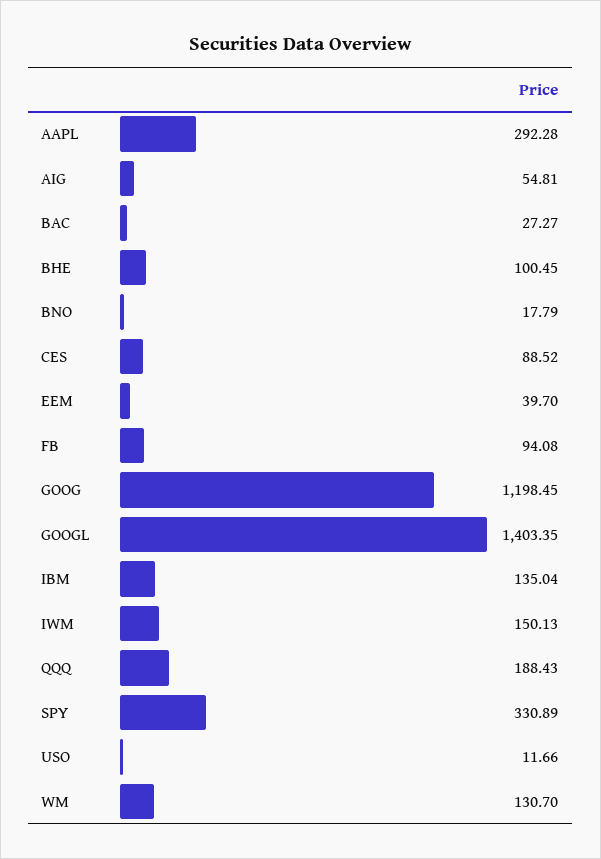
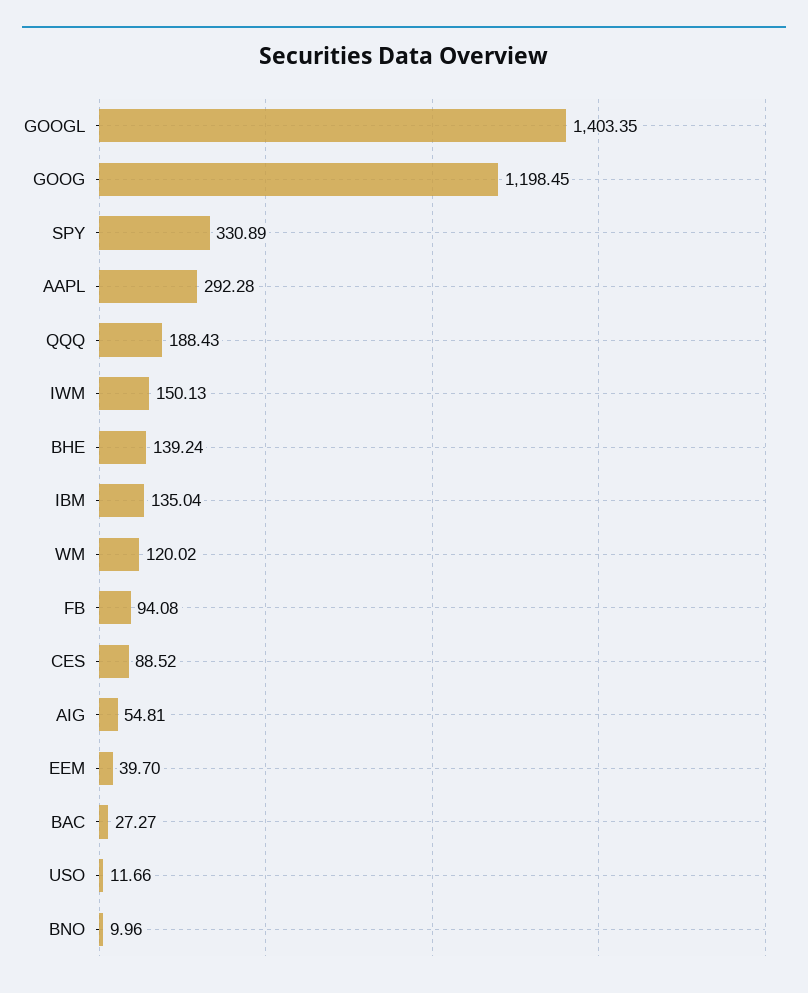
BHE: 100.45 -> 139.24
BNO: 17.79 -> 9.96
WM: 130.7 -> 120.02

